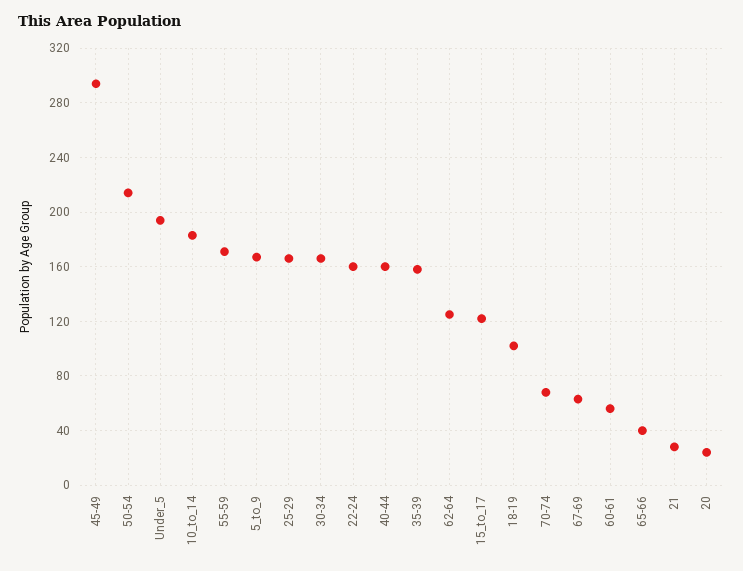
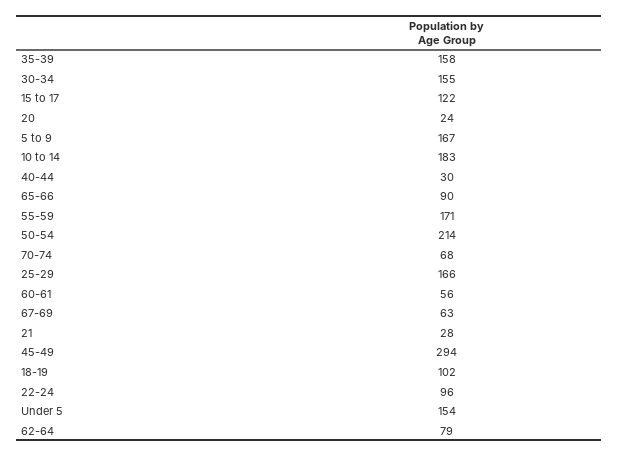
Under_5: 195 -> 154
30-34: 165 -> 155
22-24: 160 -> 96
40-44: 160 -> 30
62-64: 125 -> 79
65-66: 40 -> 90

